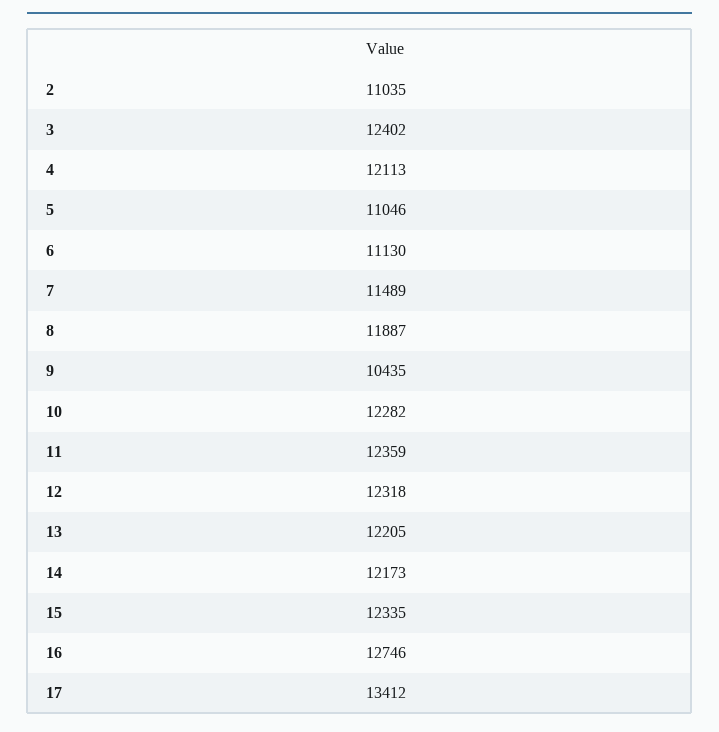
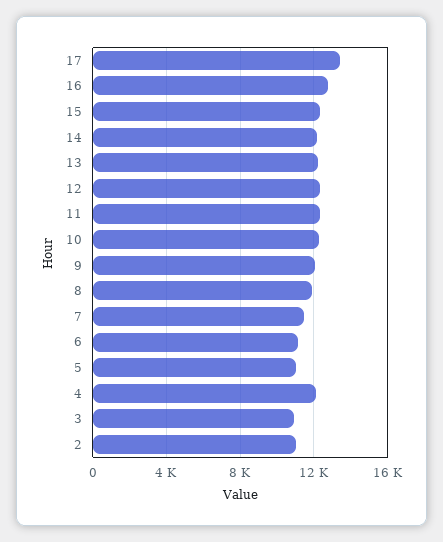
3: 12402 -> 11000
9: 10435 -> 12000

